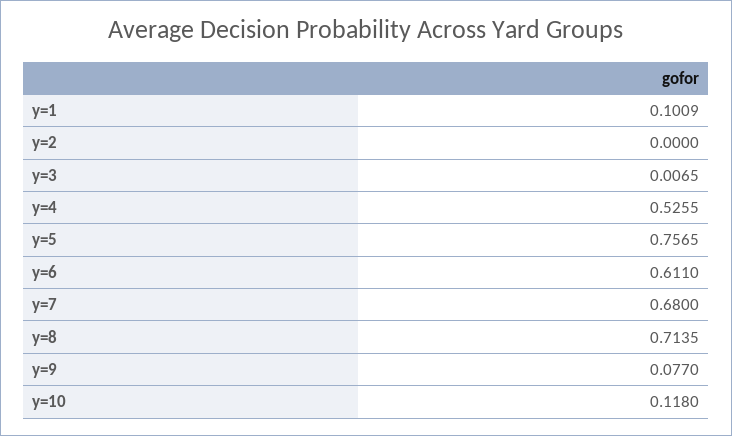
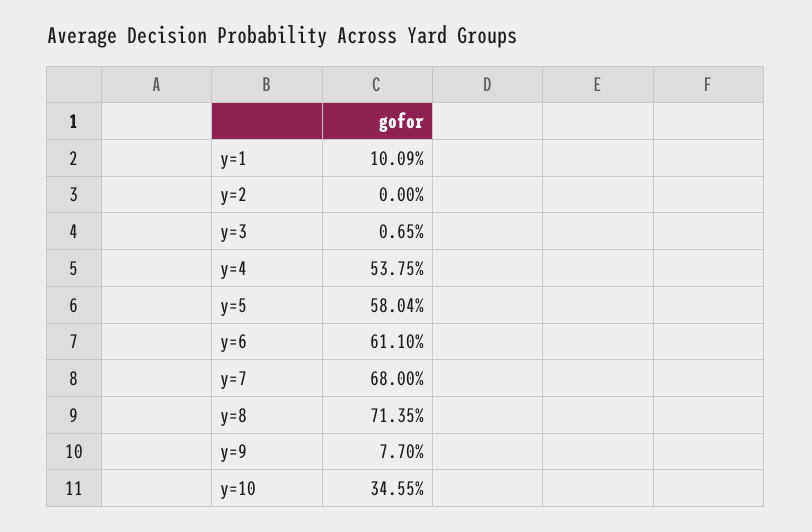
y=4: 0.5255 -> 0.5375
y=5: 0.7565 -> 0.5804
y=10: 0.118 -> 0.3455

